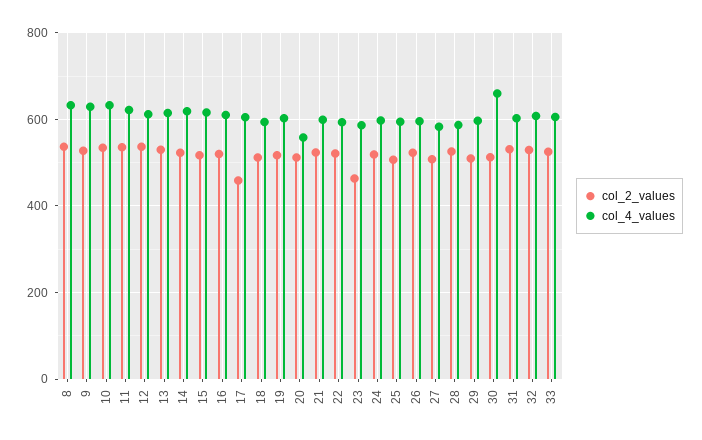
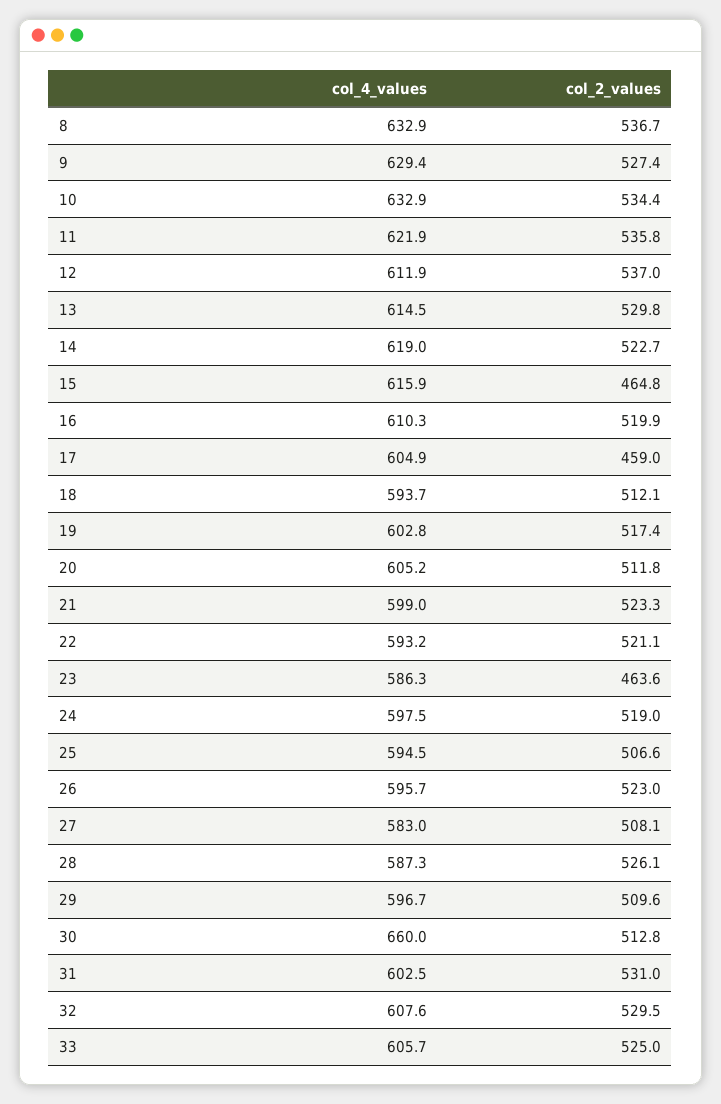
col_2_values, 15: 520 -> 464.8
col_4_values, 20: 560 -> 605.2

